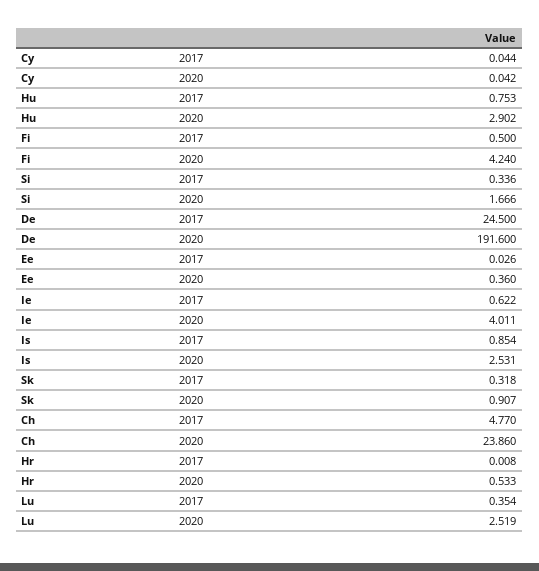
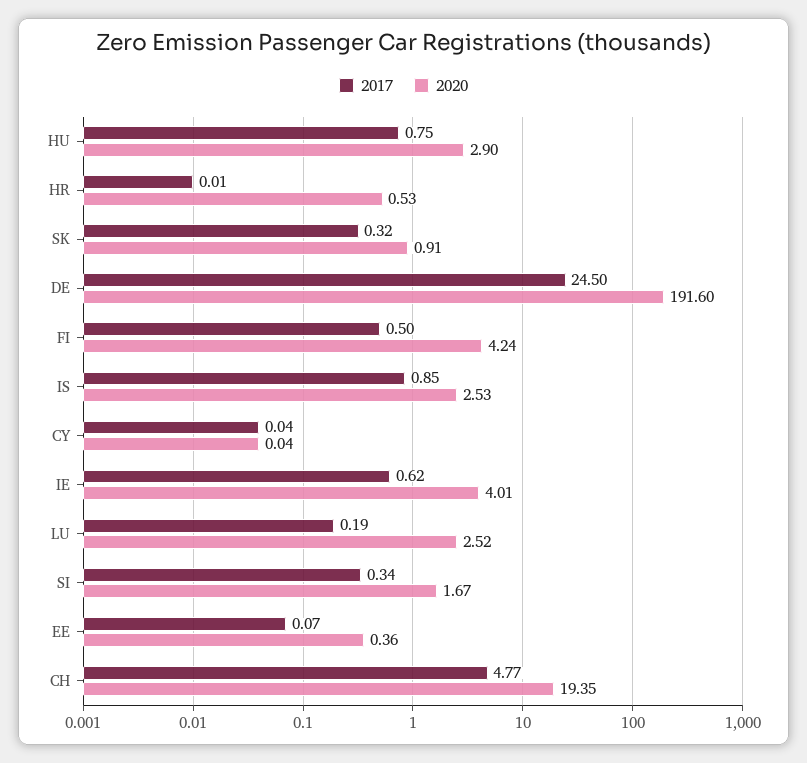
2017, Ee: 0.026 -> 0.07
2020, Ch: 23.86 -> 19.35
2017, Lu: 0.354 -> 0.19

